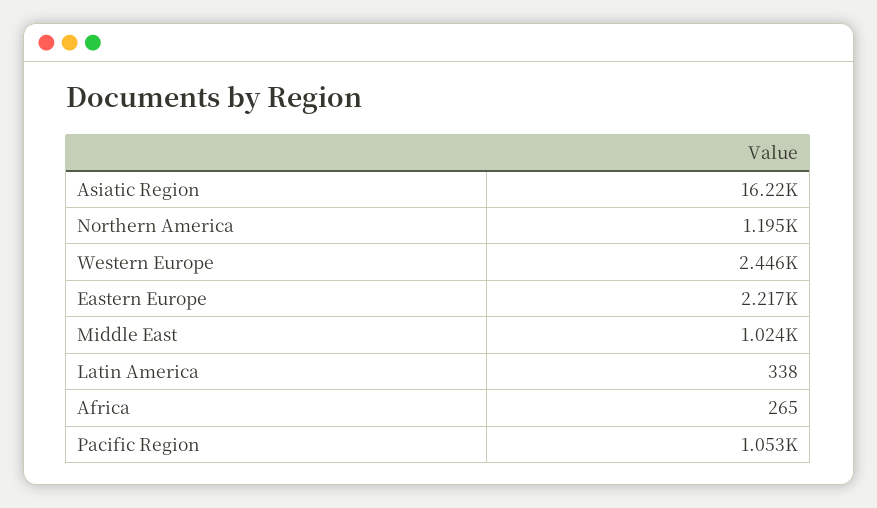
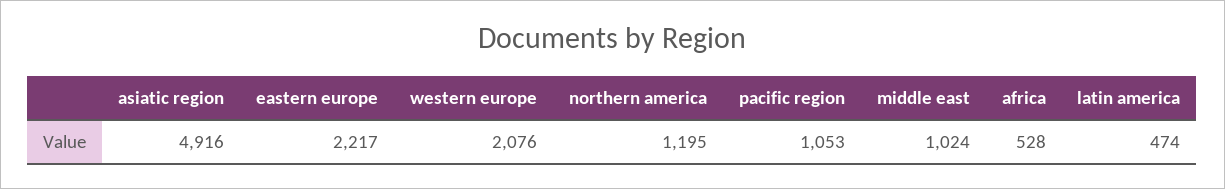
Asiatic Region: 16220 -> 4916
Western Europe: 2446 -> 2076
Latin America: 338 -> 474
Africa: 265 -> 528

